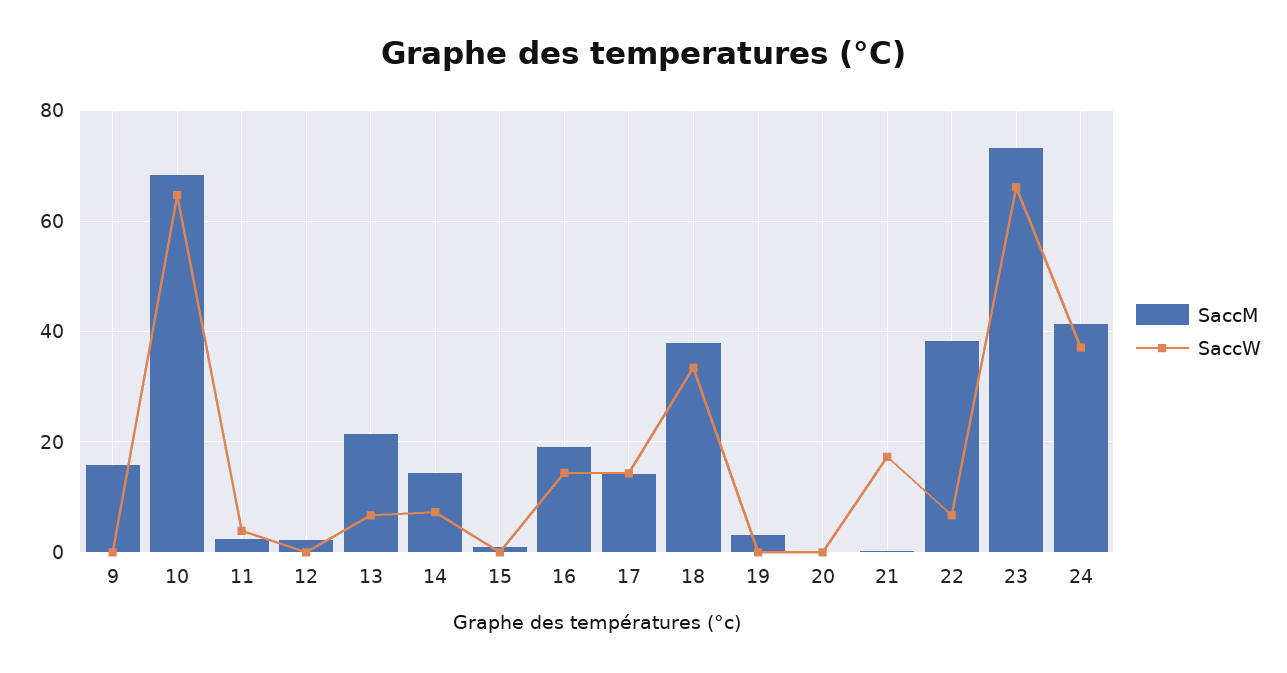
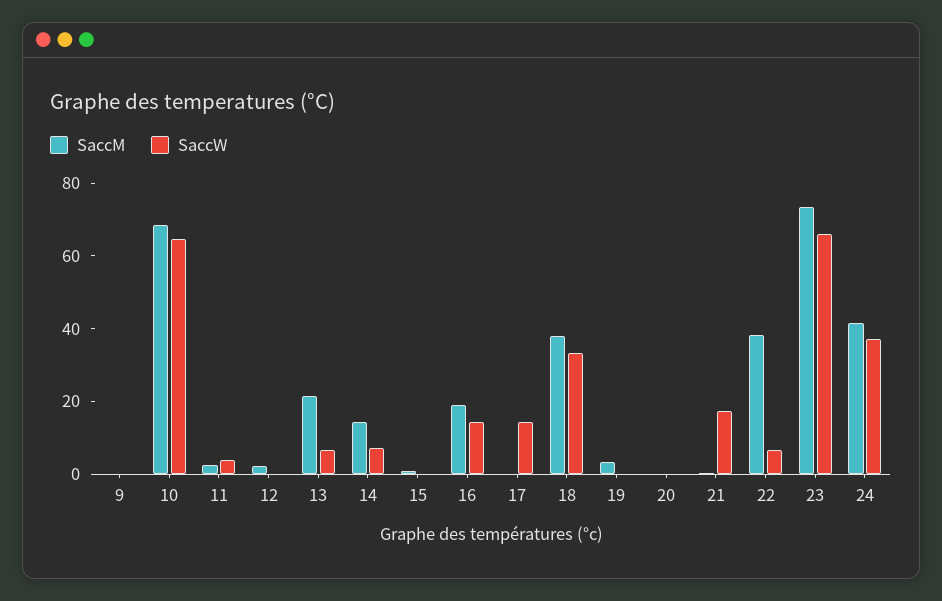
SaccM, 9: 16 -> 0
SaccM, 17: 14 -> 0

